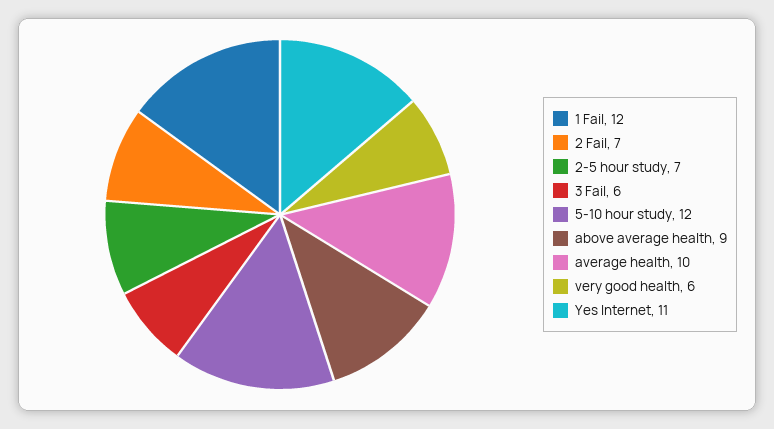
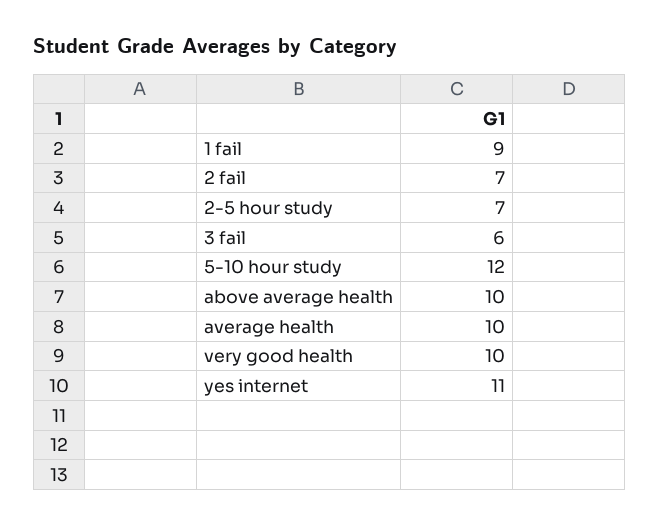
1 Fail: 12 -> 9
above average health: 9 -> 10
very good health: 6 -> 10

